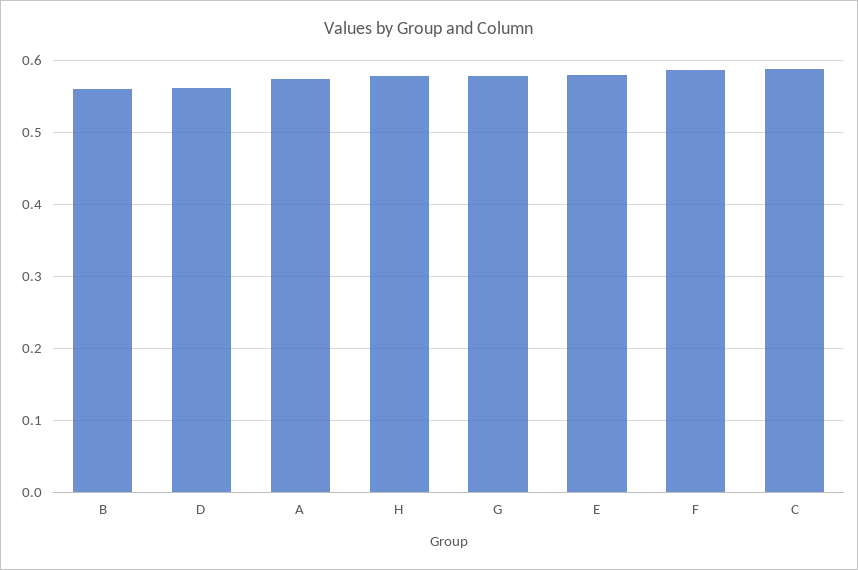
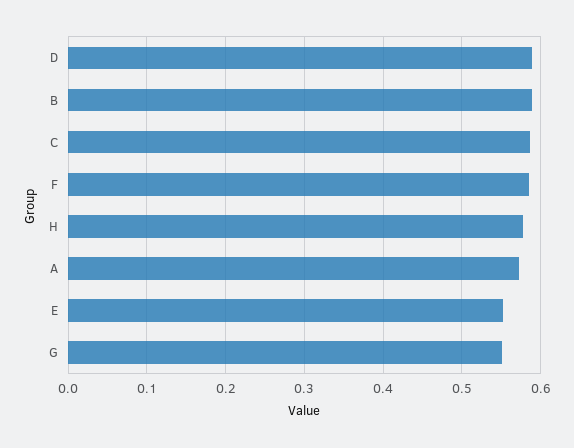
B: 0.56 -> 0.59
D: 0.56 -> 0.59
G: 0.58 -> 0.55
E: 0.58 -> 0.55

